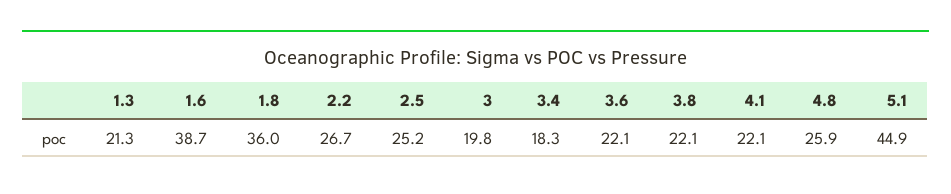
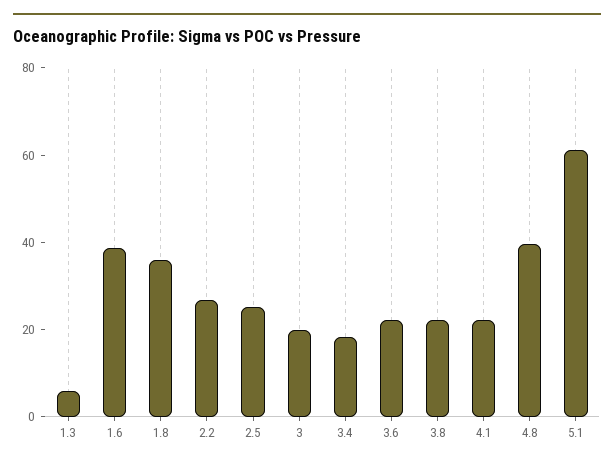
1.3: 21.3 -> 5
4.8: 25.9 -> 40
5.1: 44.9 -> 60

